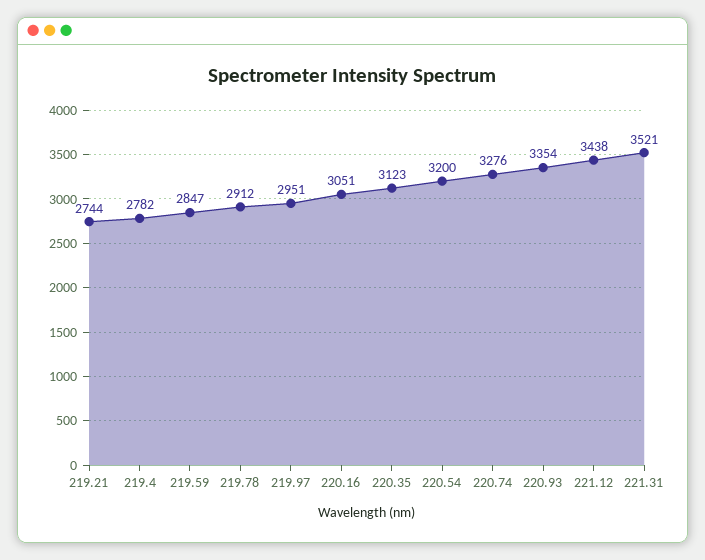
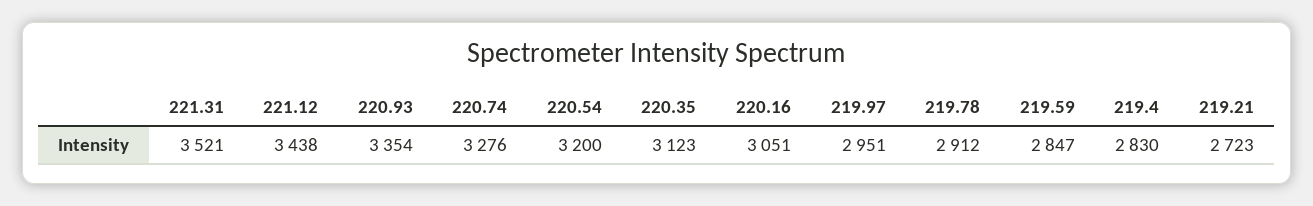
219.21: 2744 -> 2723
219.4: 2782 -> 2830

